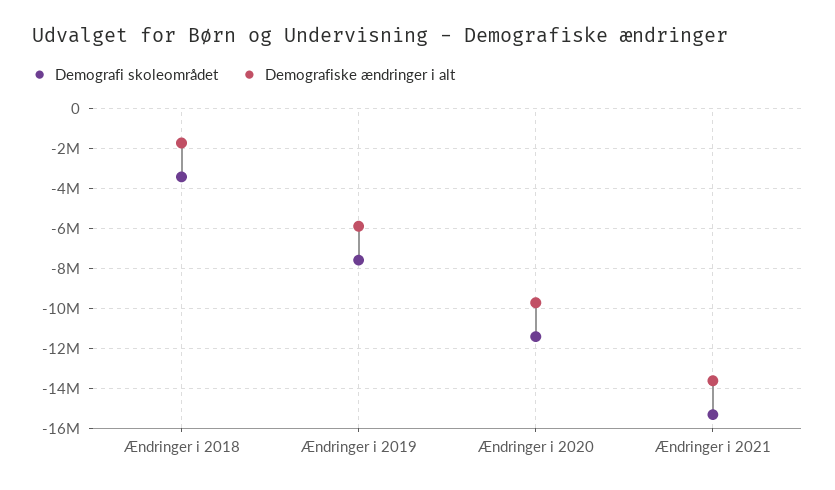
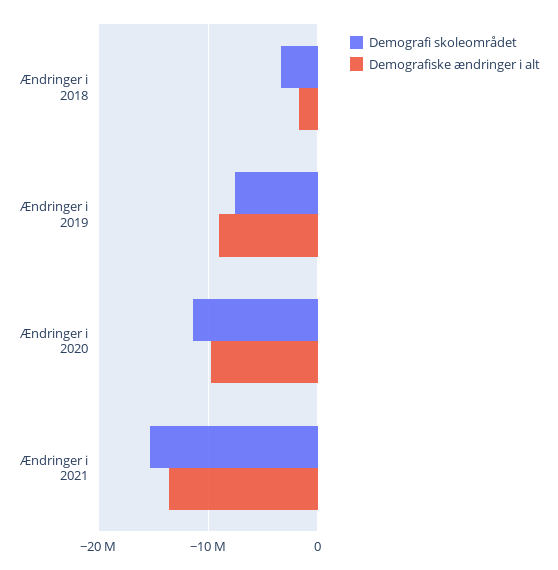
Demografiske ændringer i alt, Ændringer i 2019: -6000000 -> -9000000

